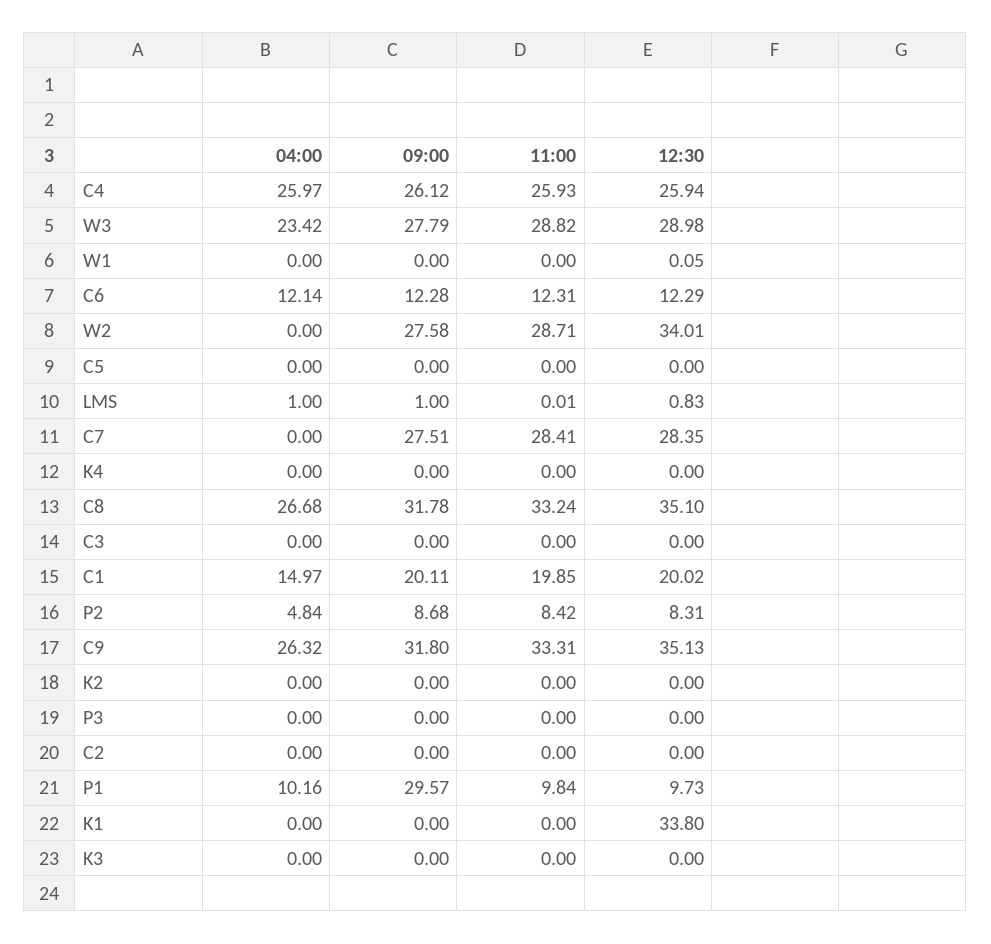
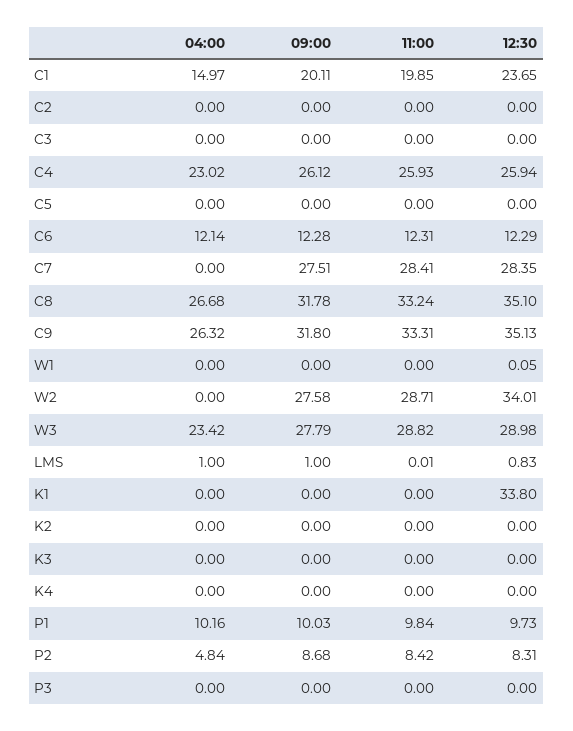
04:00, C4: 25.97 -> 23.02
12:30, C1: 20.02 -> 23.65
09:00, P1: 29.57 -> 10.03

